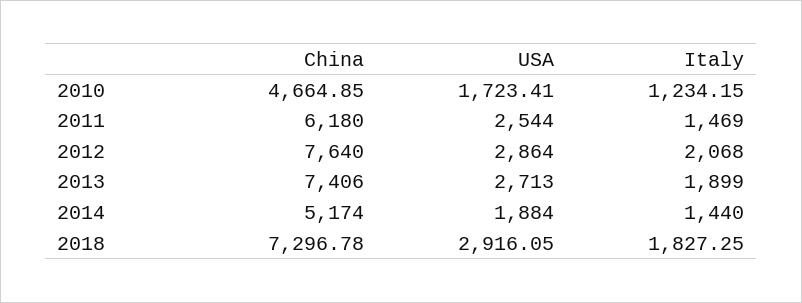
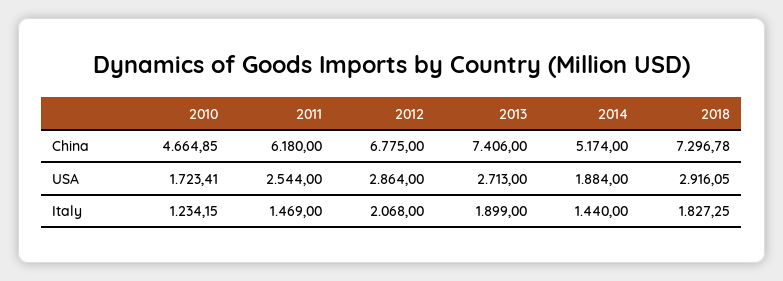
China, 2012: 7640 -> 6775

